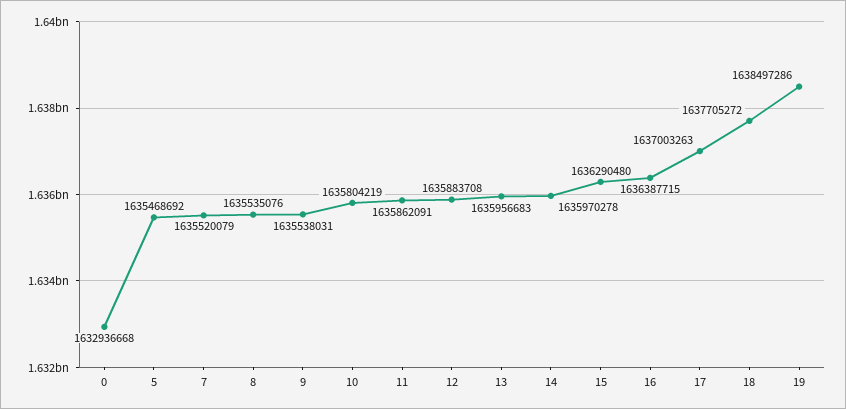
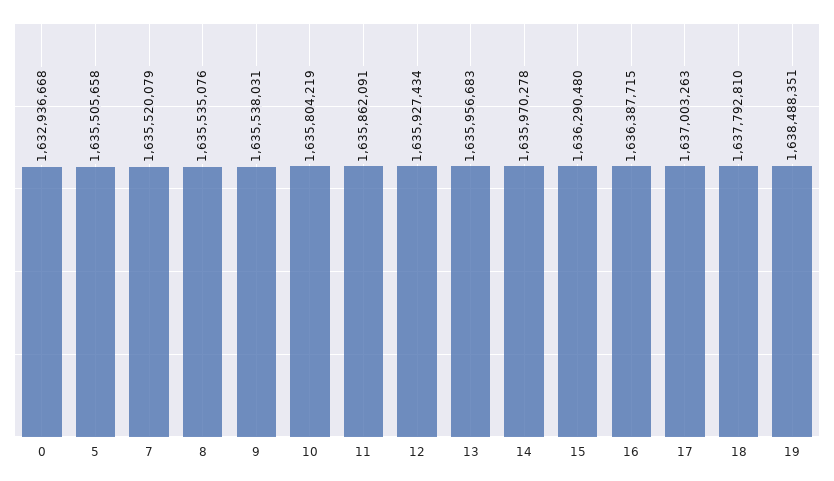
5: 1635468692 -> 1635505658
12: 1635883708 -> 1635927434
18: 1637705272 -> 1637792810
19: 1638497286 -> 1638488351

